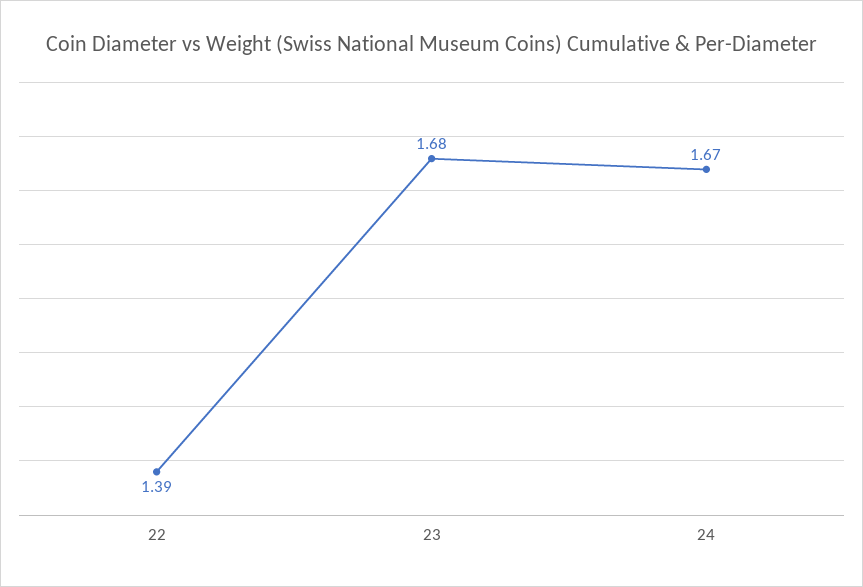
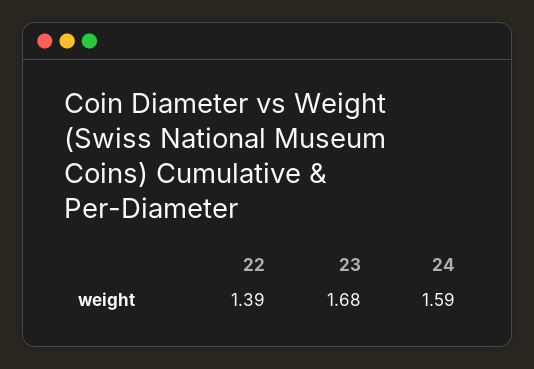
24: 1.67 -> 1.59

